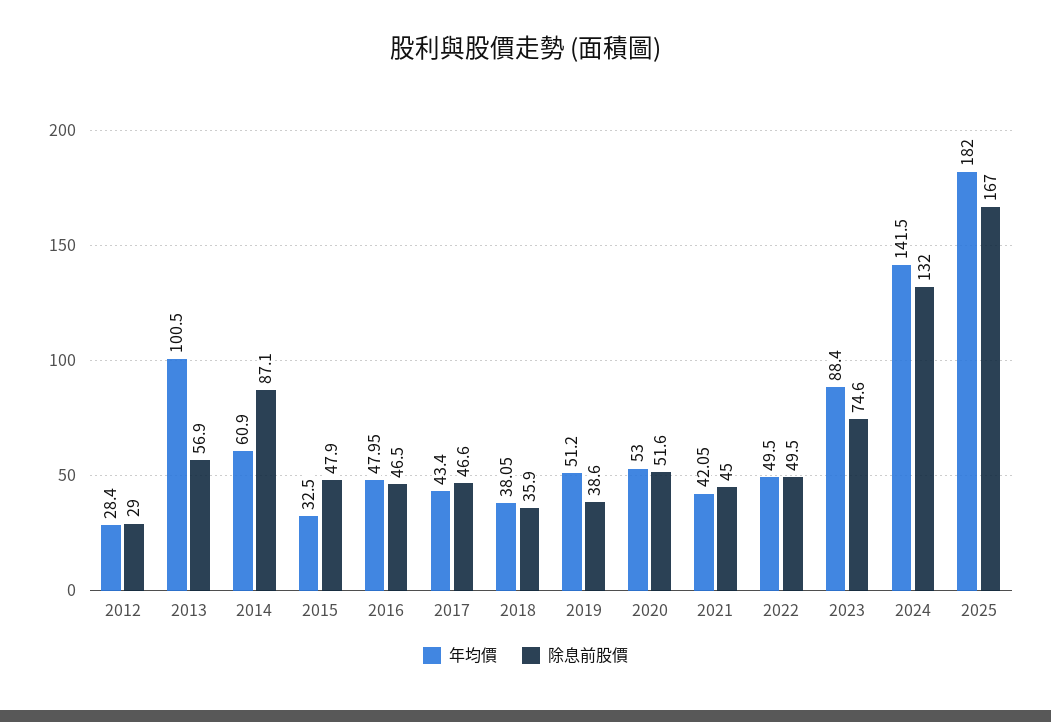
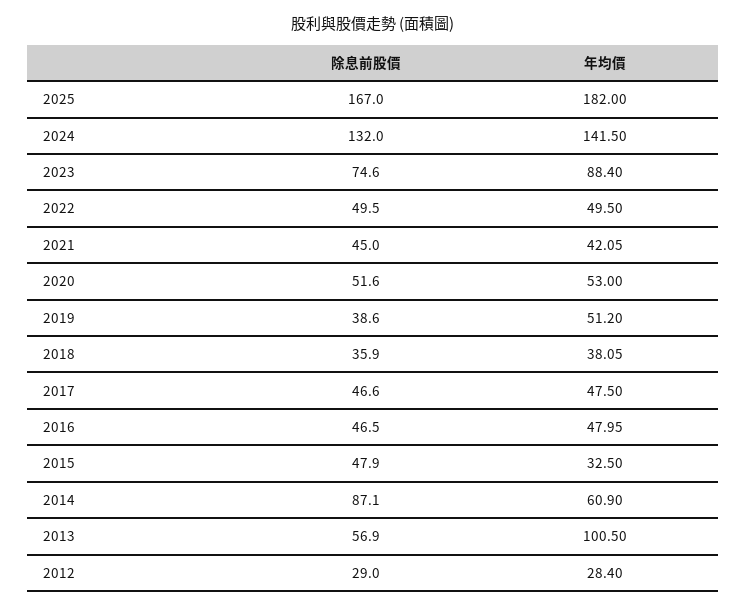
年均價, 2017: 43.4 -> 47.5

